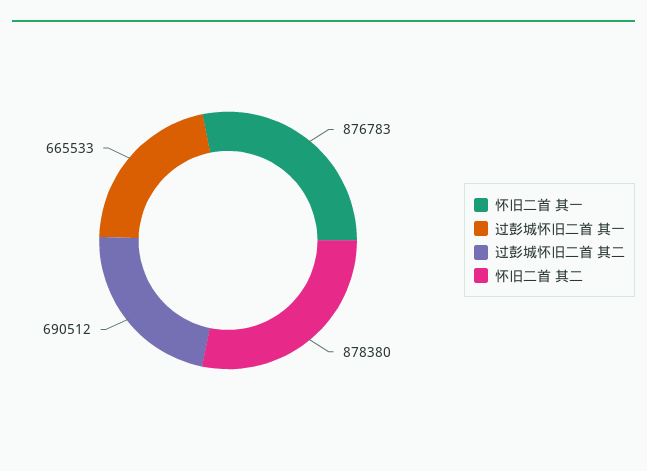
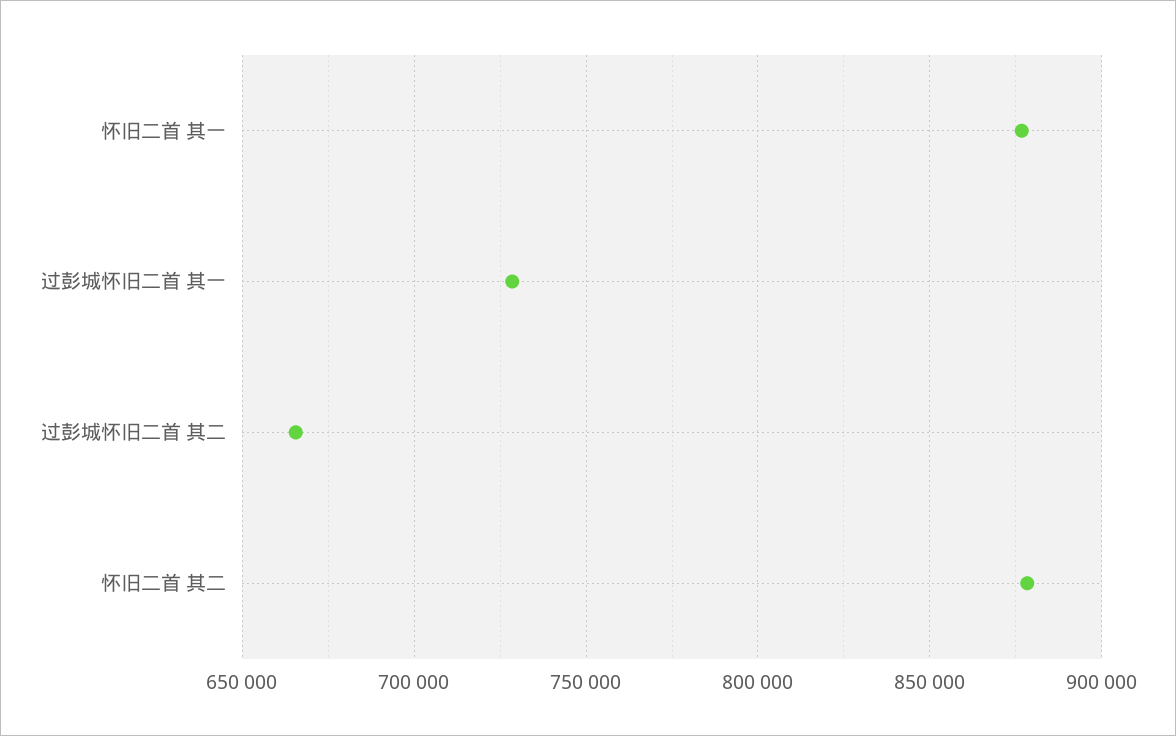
过彭城怀旧二首 其一: 665533 -> 730000
过彭城怀旧二首 其二: 690512 -> 665000

